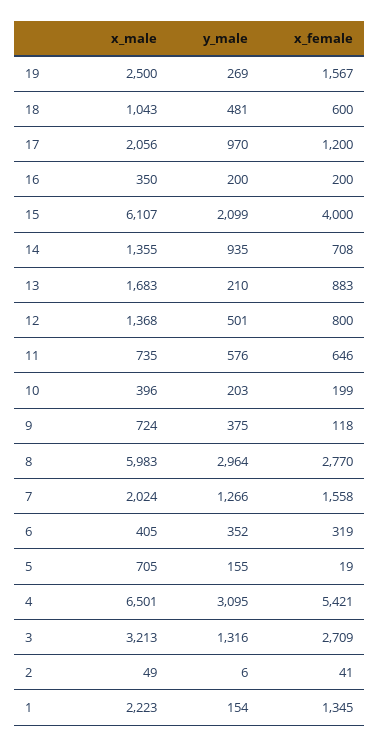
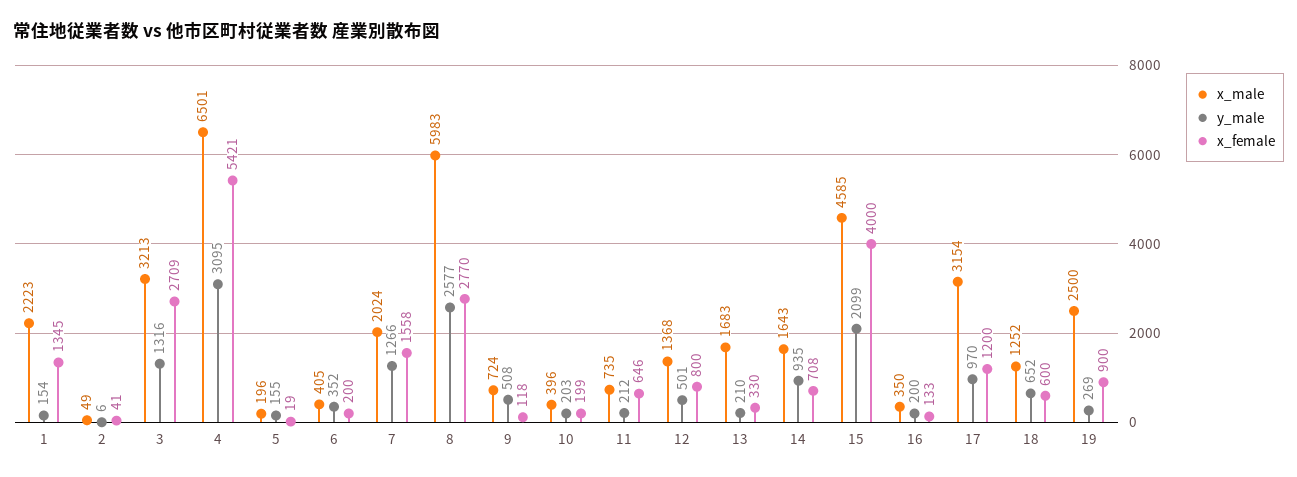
x_female, 19: 1567 -> 900
x_male, 18: 1043 -> 1252
y_male, 18: 481 -> 652
x_male, 17: 2056 -> 3154
x_female, 16: 200 -> 133
x_male, 15: 6107 -> 4585
x_male, 14: 1355 -> 1643
x_female, 13: 883 -> 330
y_male, 11: 576 -> 212
y_male, 9: 375 -> 508
y_male, 8: 2964 -> 2577
x_female, 6: 319 -> 200
x_male, 5: 705 -> 196

